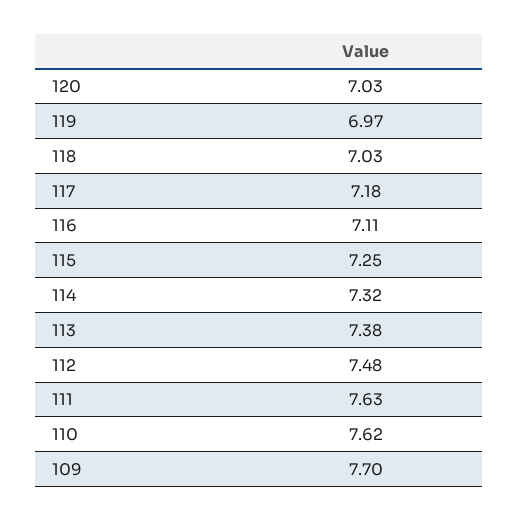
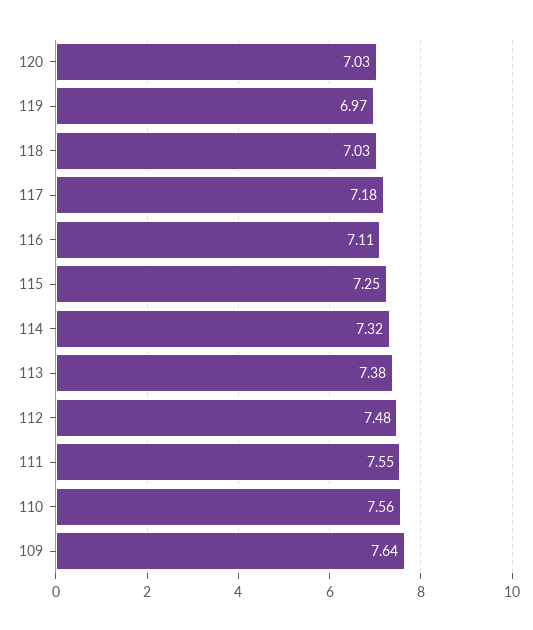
111: 7.63 -> 7.55
110: 7.62 -> 7.56
109: 7.7 -> 7.64

